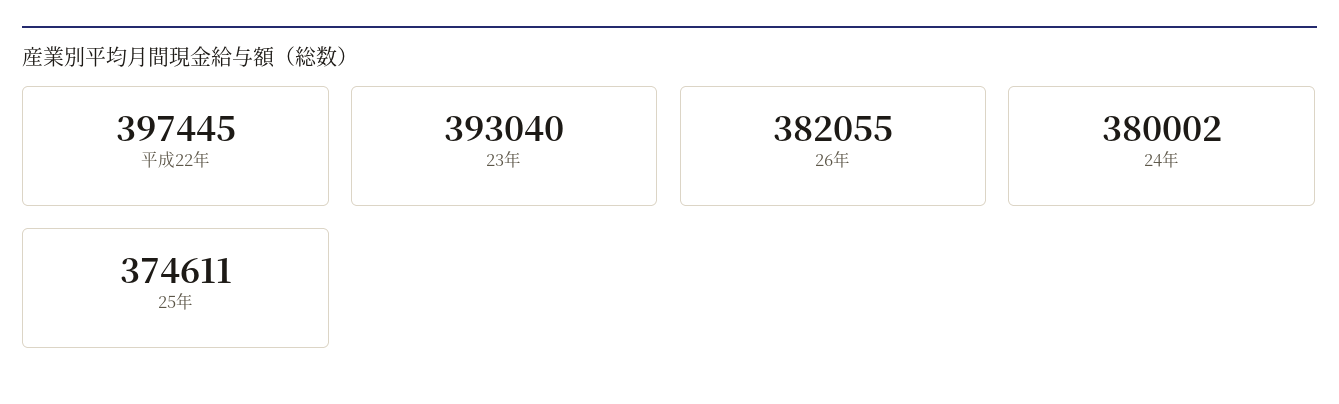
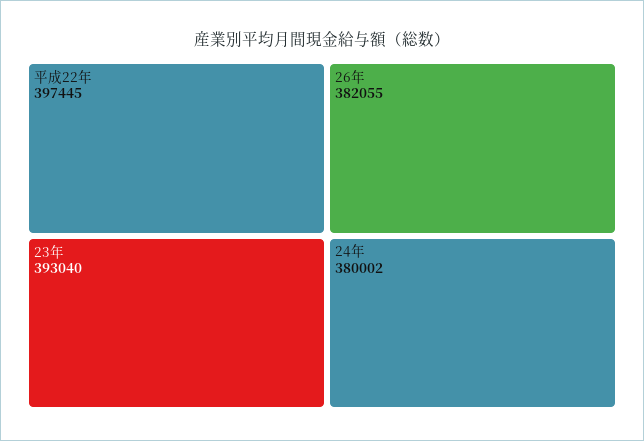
25年: 374611 -> none

